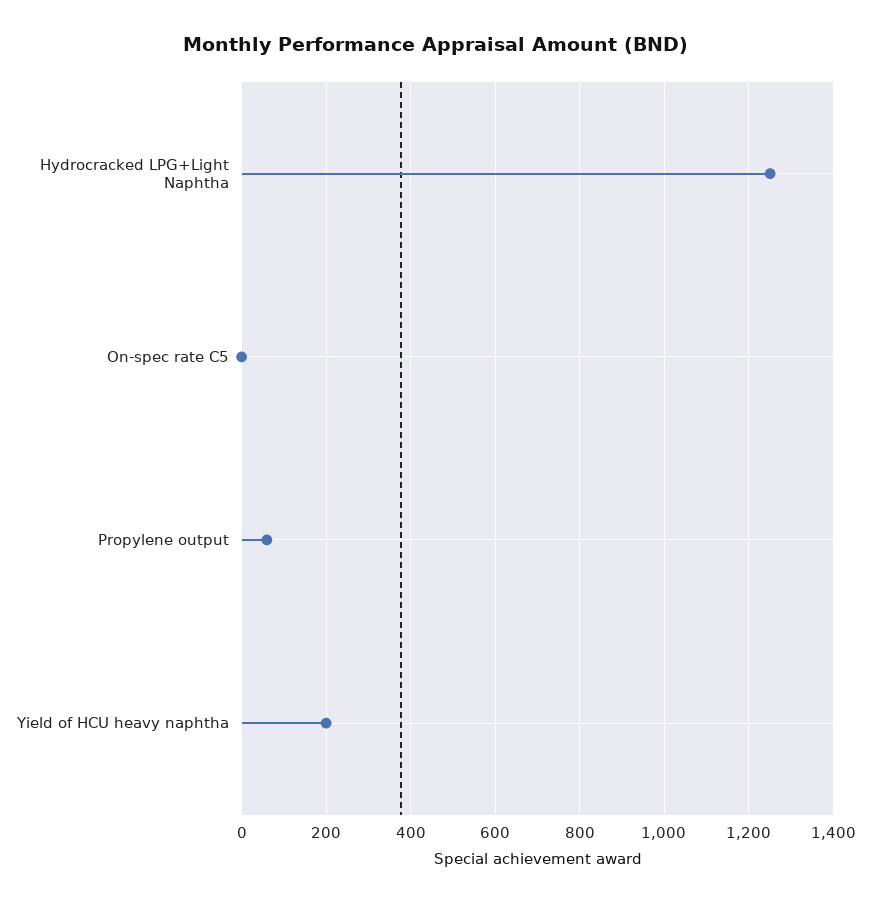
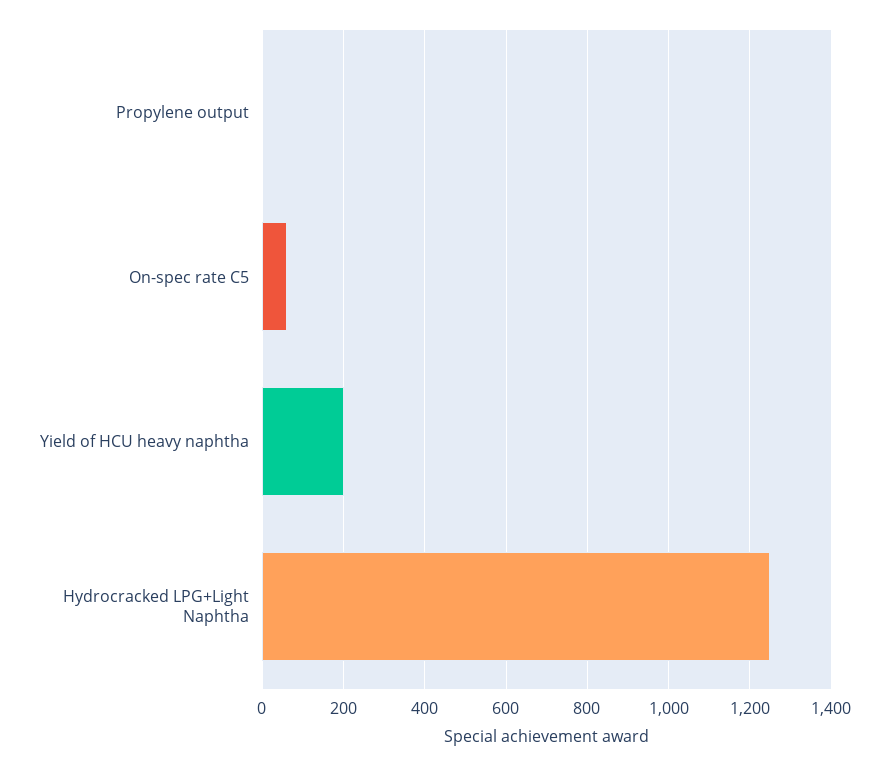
On-spec rate C5: 0 -> 60
Propylene output: 60 -> 0

